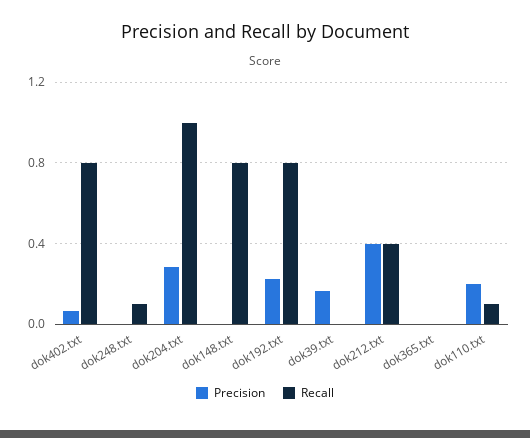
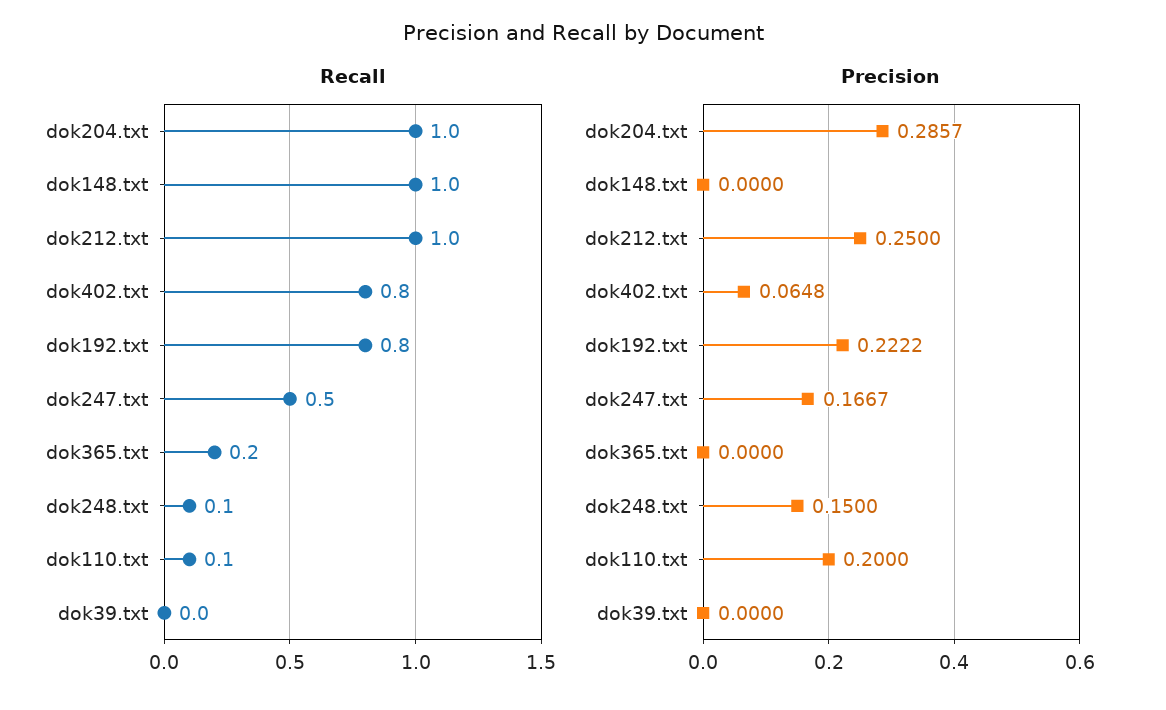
Precision, dok248.txt: 0 -> 0.15
Recall, dok148.txt: 0.8 -> 1
Precision, dok39.txt: 0.15 -> 0
Precision, dok212.txt: 0.4 -> 0.25
Recall, dok212.txt: 0.4 -> 1
Recall, dok365.txt: 0 -> 0.2
Recall, dok247.txt: none -> 0.5
Precision, dok247.txt: none -> 0.1667

